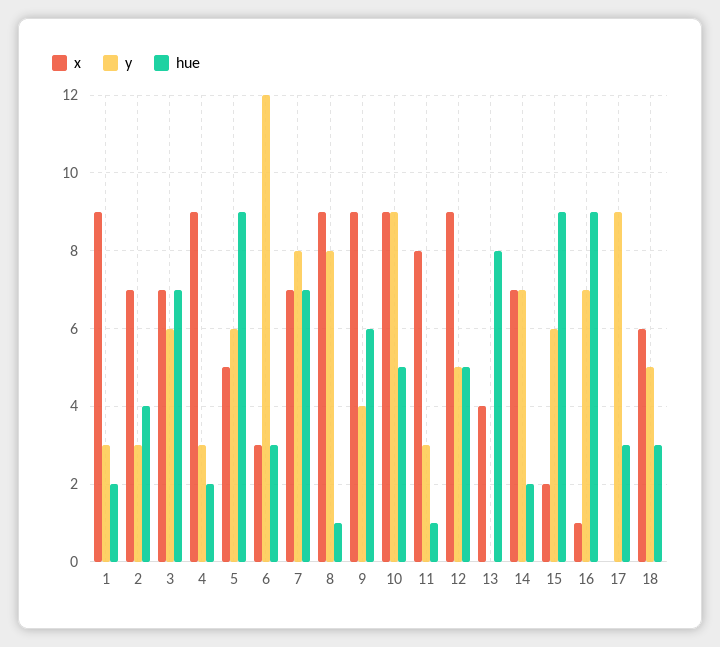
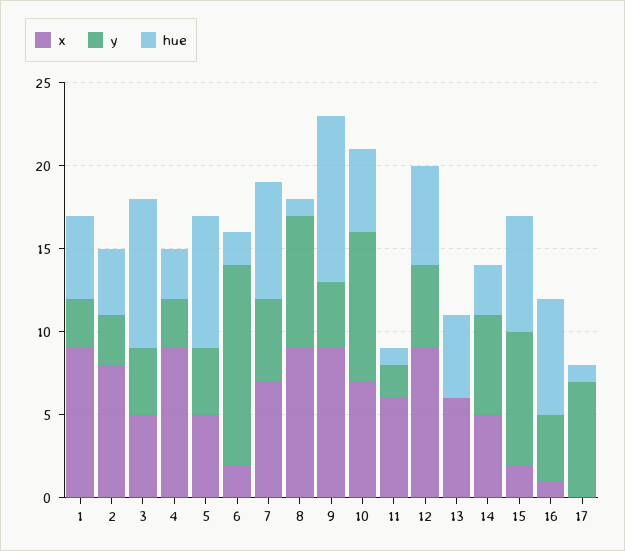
hue, 1: 2 -> 5
x, 2: 7 -> 8
x, 3: 7 -> 5
y, 3: 6 -> 4
hue, 3: 7 -> 9
hue, 4: 2 -> 3
y, 5: 6 -> 4
hue, 5: 9 -> 8
x, 6: 3 -> 2
hue, 6: 3 -> 2
y, 7: 8 -> 5
hue, 9: 6 -> 10
x, 10: 9 -> 7
x, 11: 8 -> 6
y, 11: 3 -> 2
hue, 12: 5 -> 6
x, 13: 4 -> 6
hue, 13: 8 -> 5
x, 14: 7 -> 5
y, 14: 7 -> 6
hue, 14: 2 -> 3
y, 15: 6 -> 8
hue, 15: 9 -> 7
y, 16: 7 -> 4
hue, 16: 9 -> 7
y, 17: 9 -> 7
hue, 17: 3 -> 1
x, 18: 6 -> none
y, 18: 5 -> none
hue, 18: 3 -> none

